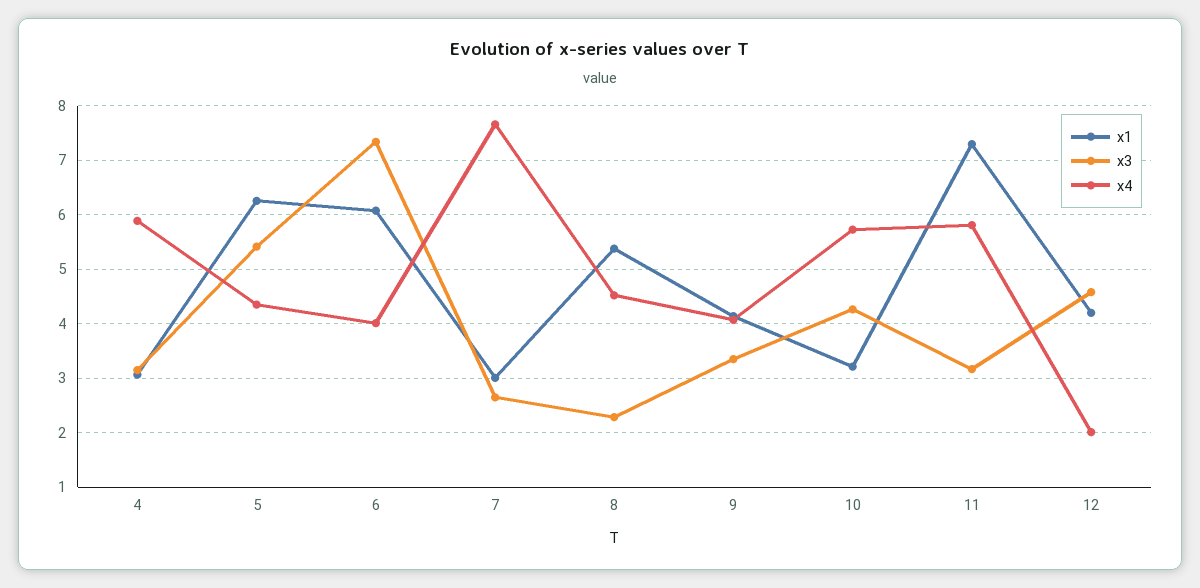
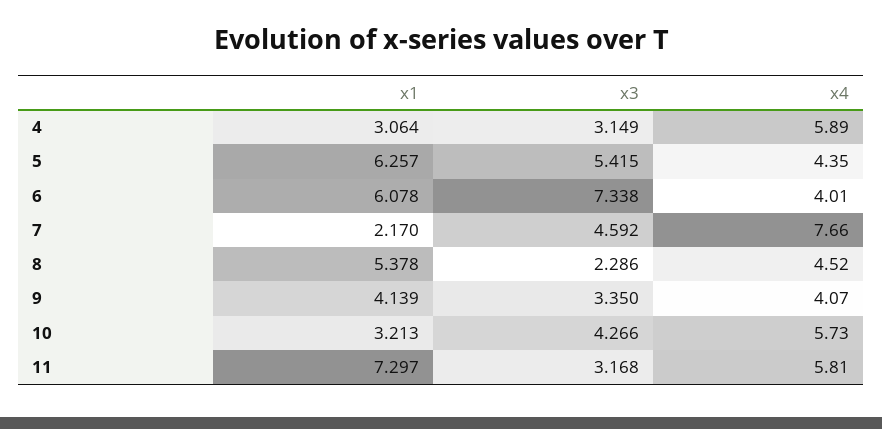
x1, 7: 3 -> 2.17
x3, 7: 2.6 -> 4.592
x1, 12: 4.2 -> none
x3, 12: 4.6 -> none
x4, 12: 2 -> none

